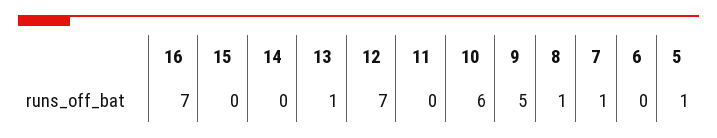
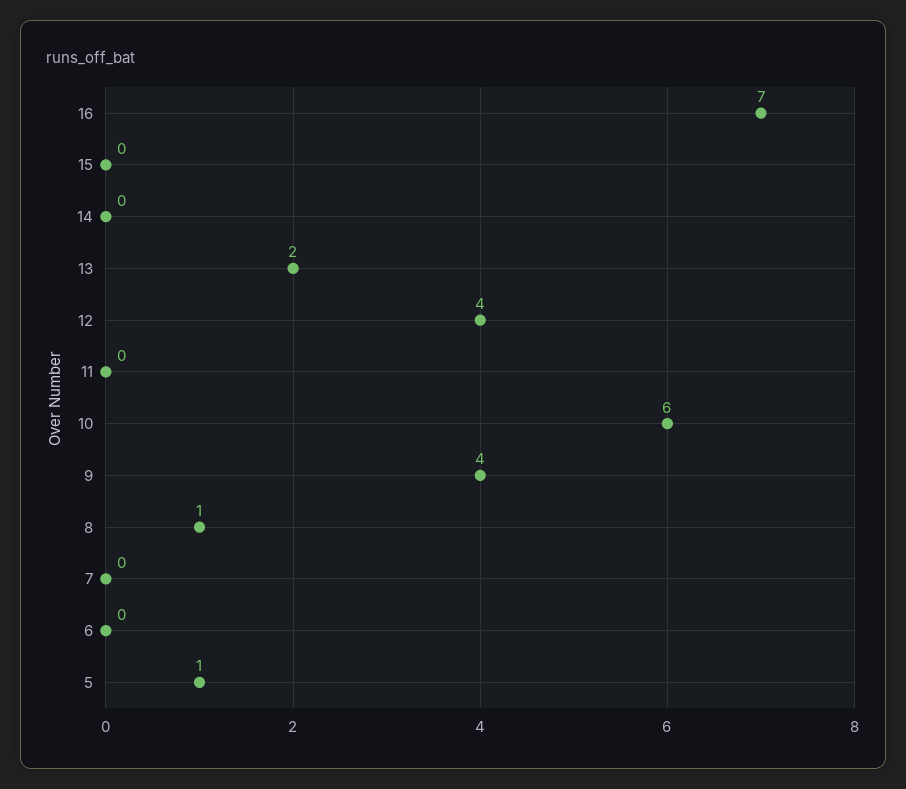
13: 1 -> 2
12: 7 -> 4
9: 5 -> 4
7: 1 -> 0

